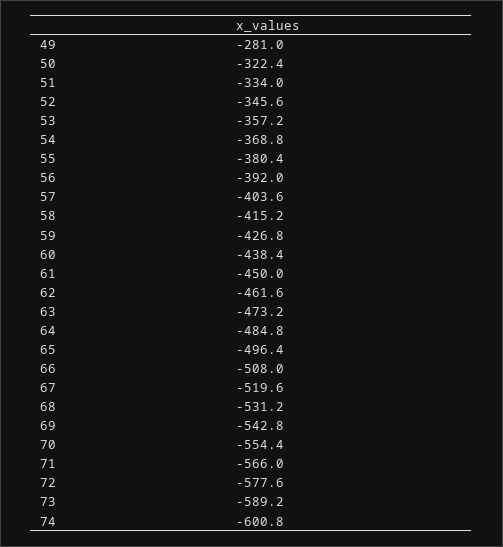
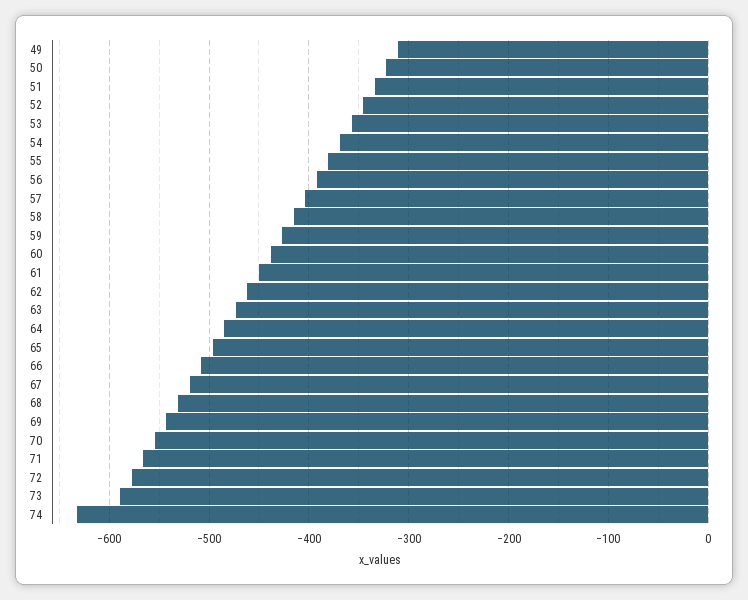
49: -281 -> -310
74: -600.8 -> -630

